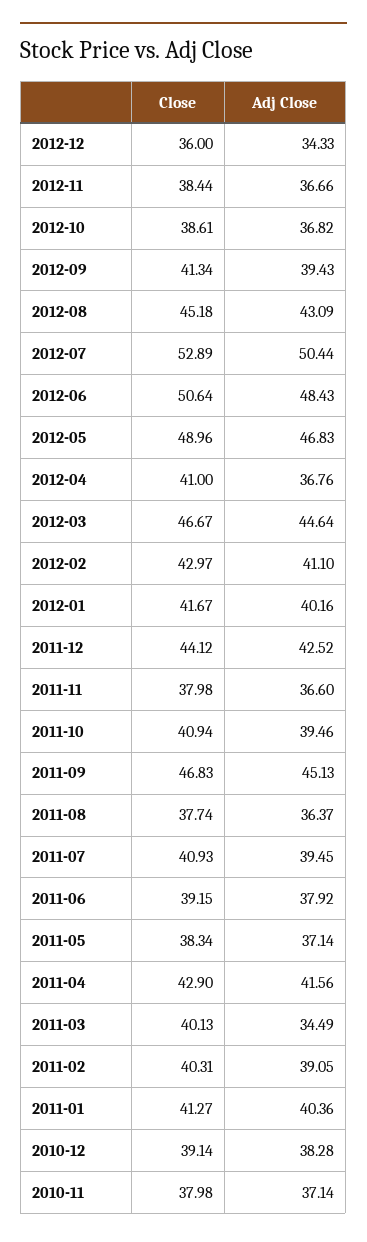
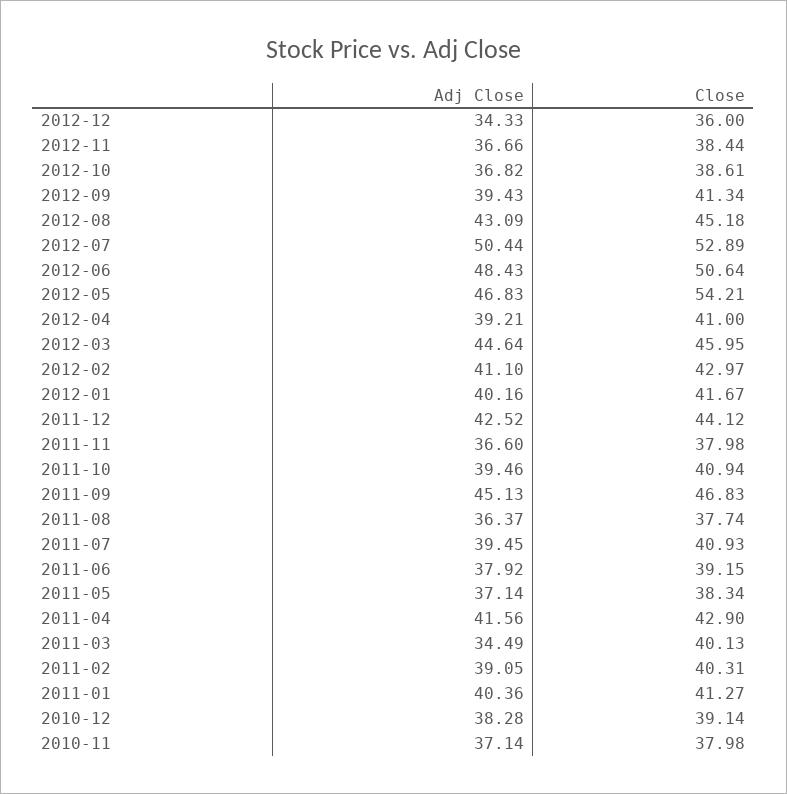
Close, 2012-05: 48.96 -> 54.21
Adj Close, 2012-04: 36.76 -> 39.21
Close, 2012-03: 46.67 -> 45.95

